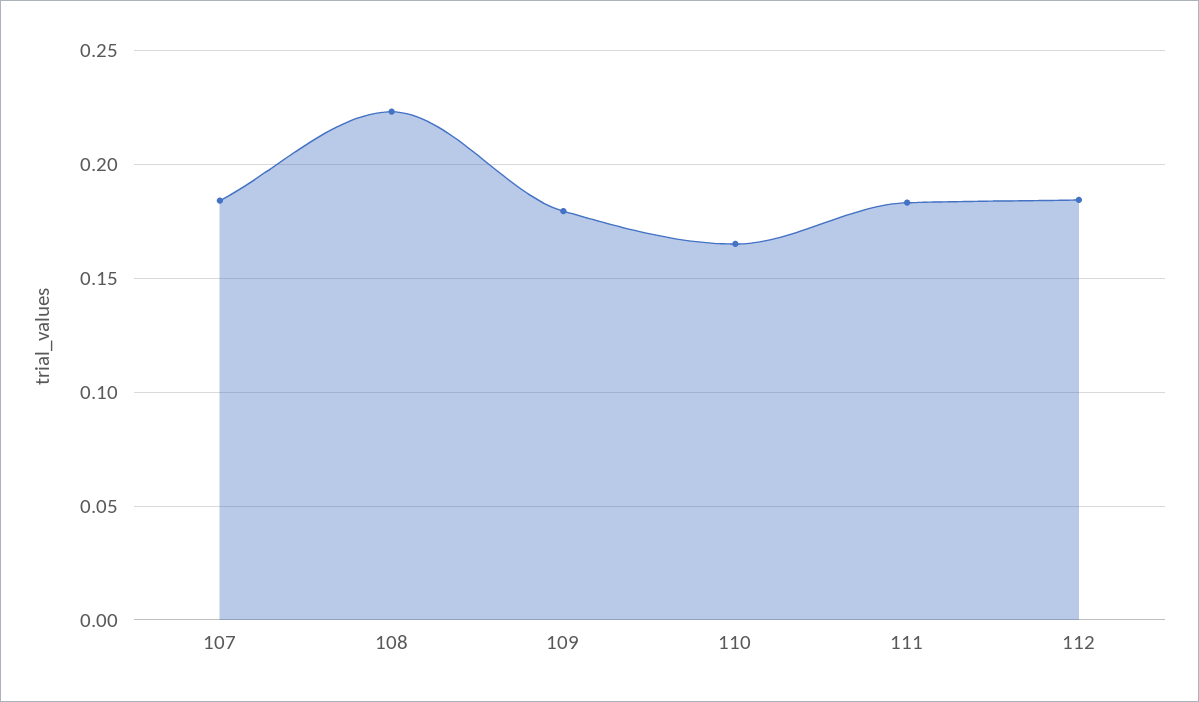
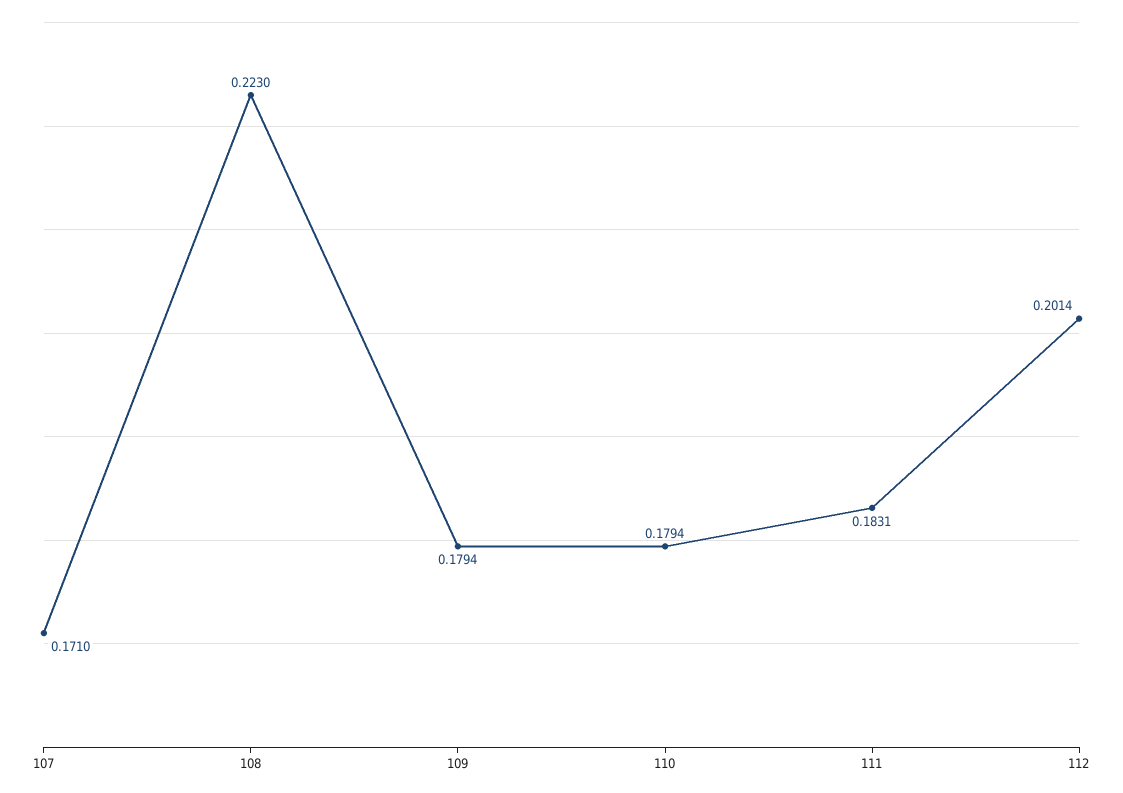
107: 0.185 -> 0.171
110: 0.165 -> 0.1794
112: 0.185 -> 0.2014

